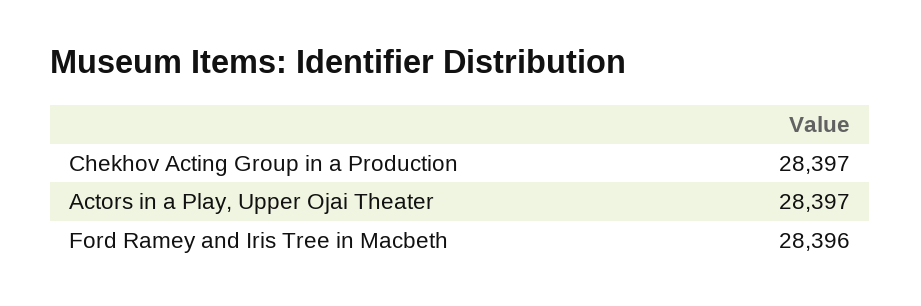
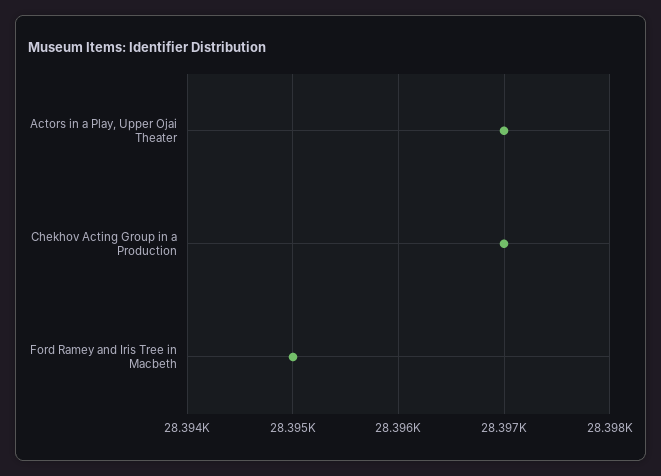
Ford Ramey and Iris Tree in Macbeth: 28396 -> 28395

